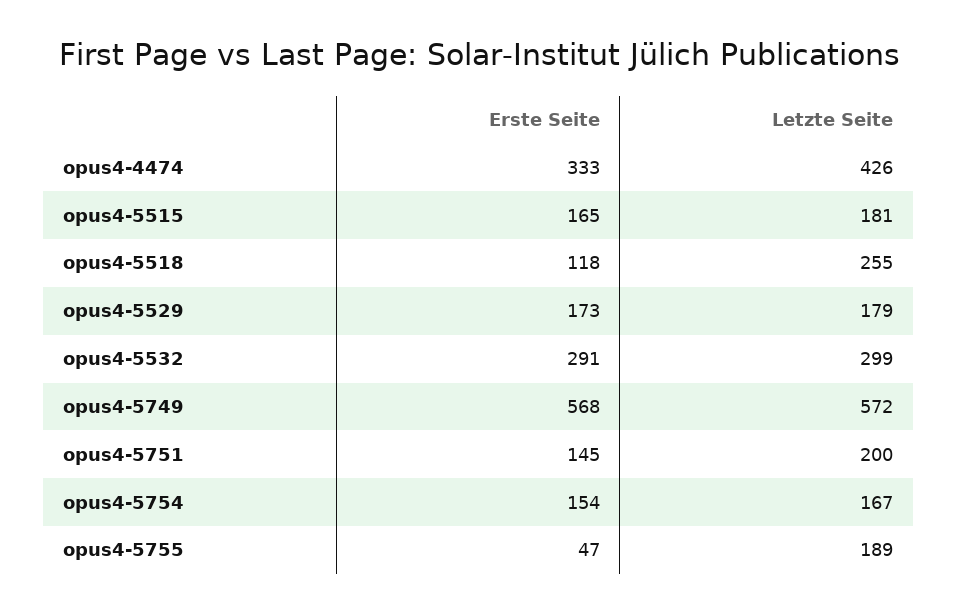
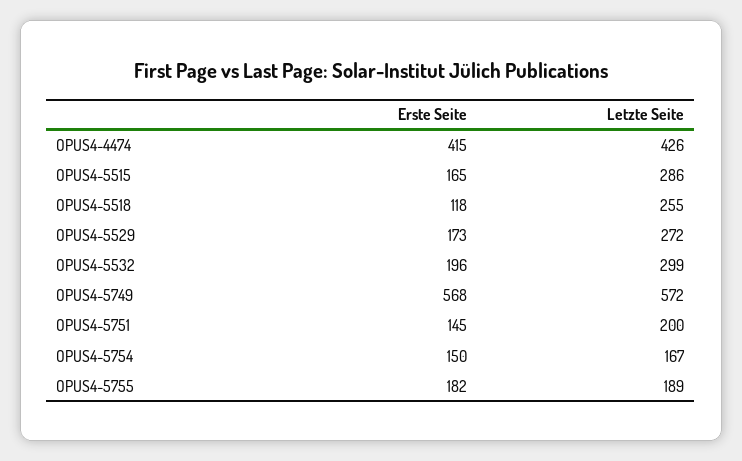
Erste Seite, opus4-4474: 333 -> 415
Letzte Seite, opus4-5515: 181 -> 286
Letzte Seite, opus4-5529: 179 -> 272
Erste Seite, opus4-5532: 291 -> 196
Erste Seite, opus4-5754: 154 -> 150
Erste Seite, opus4-5755: 47 -> 182

